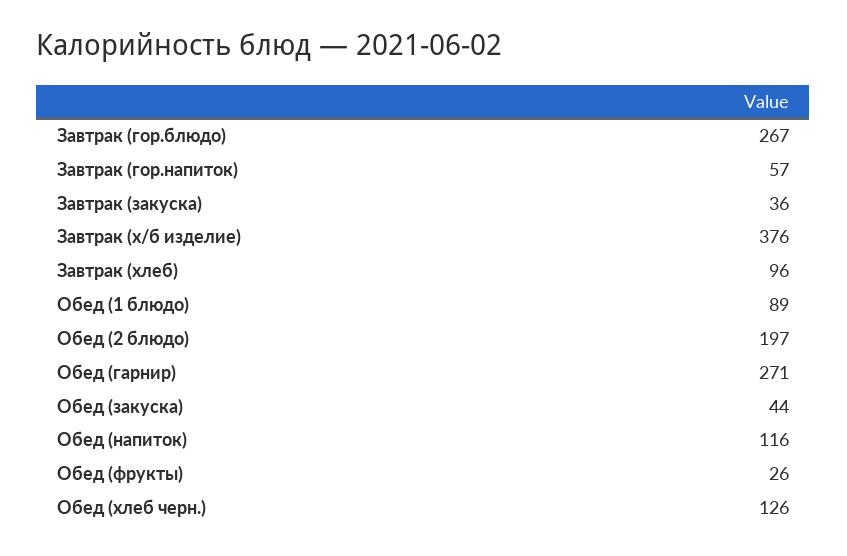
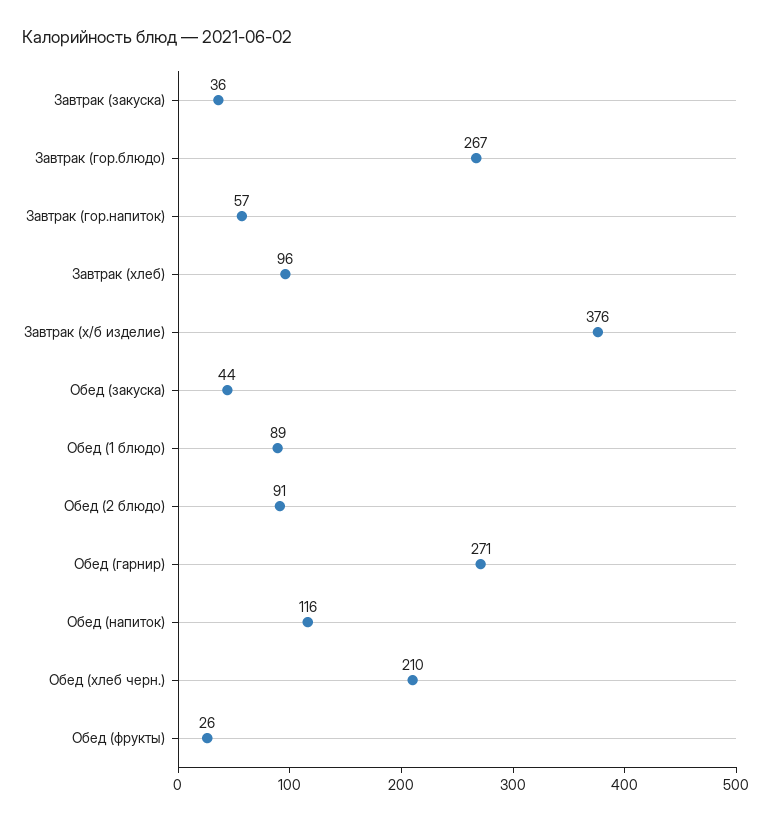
Обед (2 блюдо): 197 -> 91
Обед (хлеб черн.): 126 -> 210

